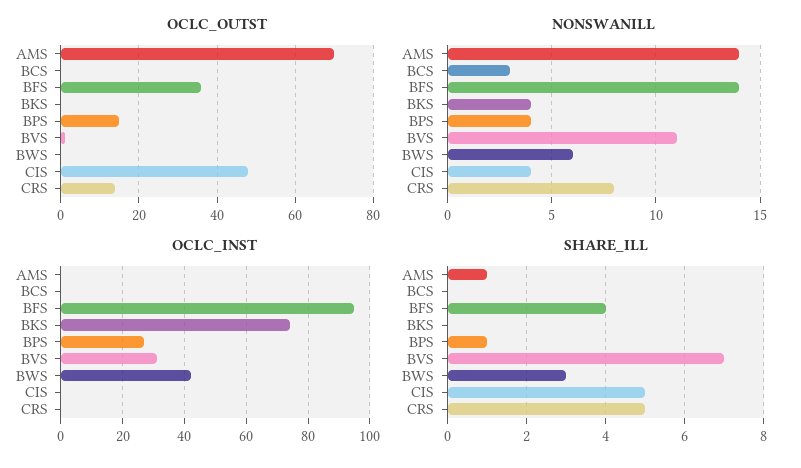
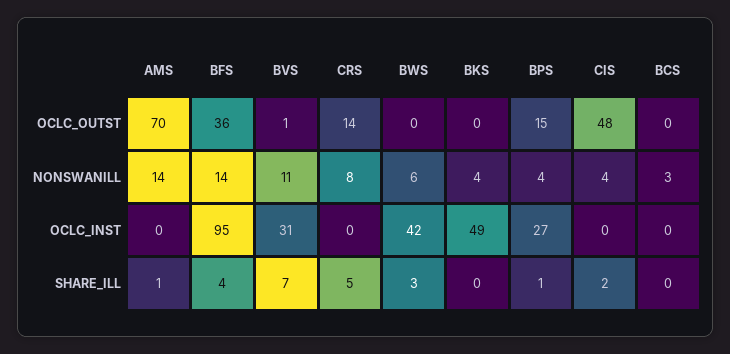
OCLC_INST, BKS: 75 -> 49
SHARE_ILL, CIS: 5 -> 2

